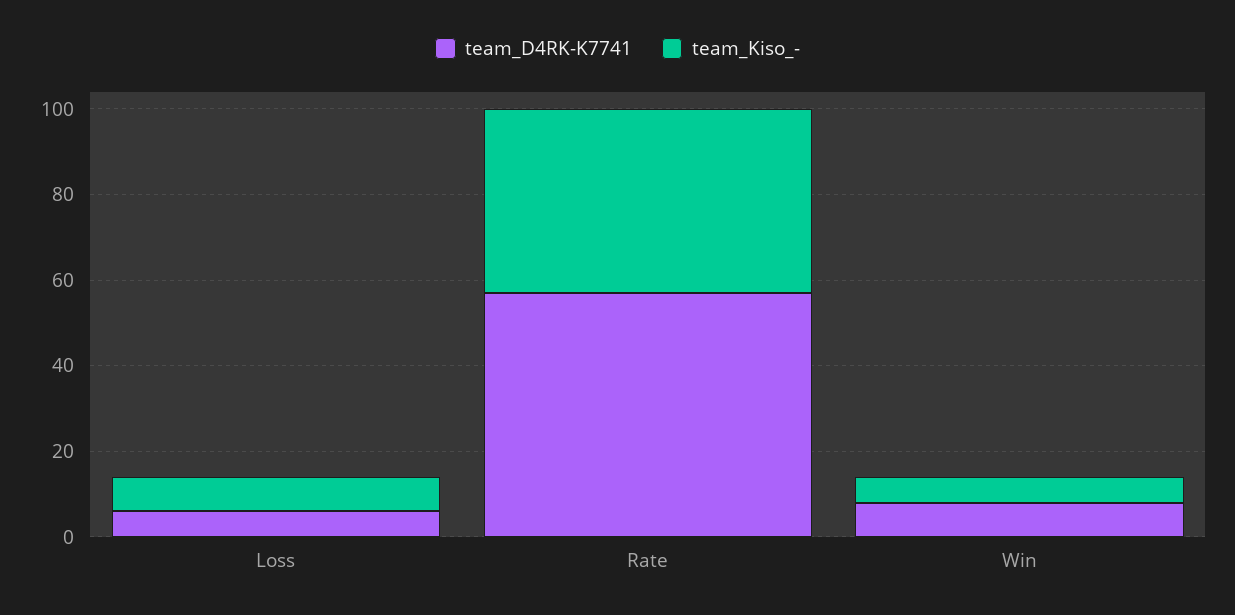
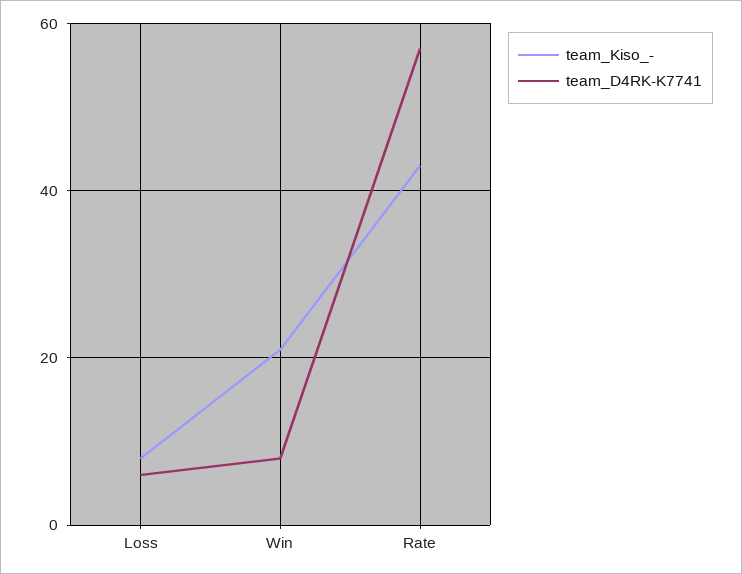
team_Kiso_-, Win: 5 -> 20

